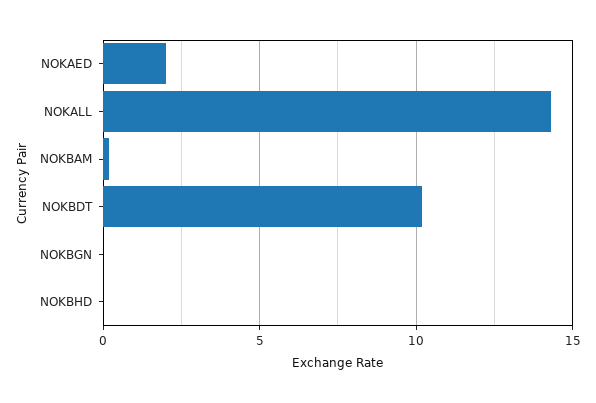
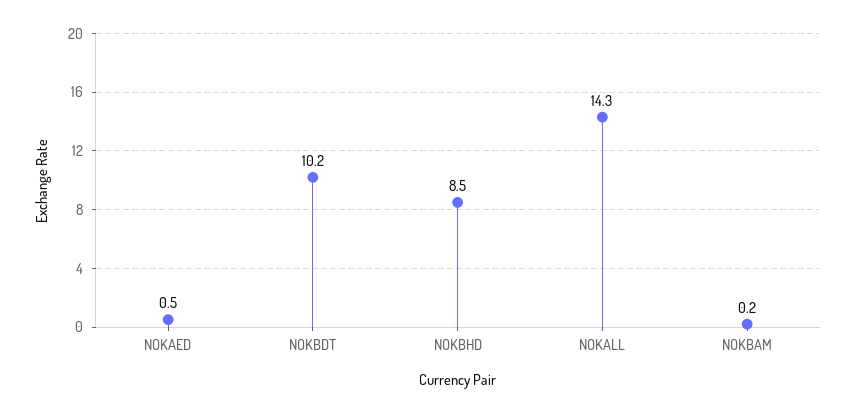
NOKAED: 2 -> 0.5
NOKBGN: 0 -> none
NOKBHD: 0 -> 8.5

